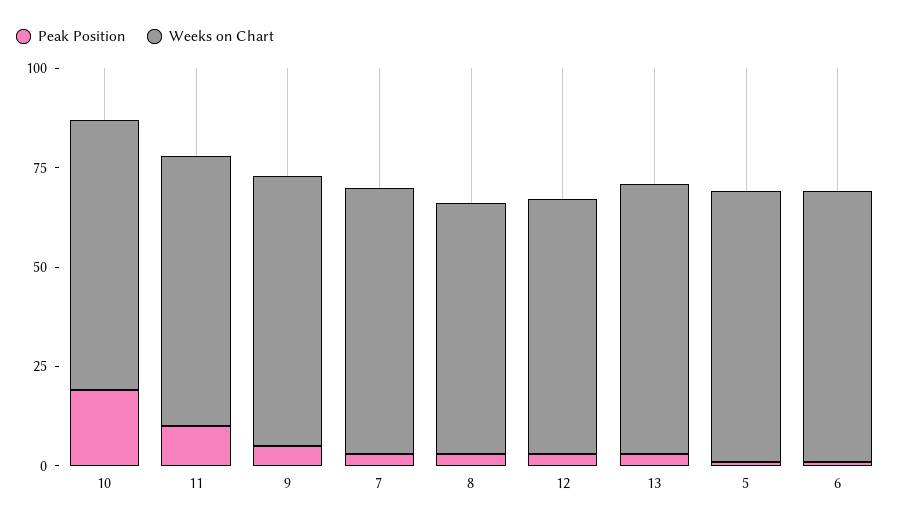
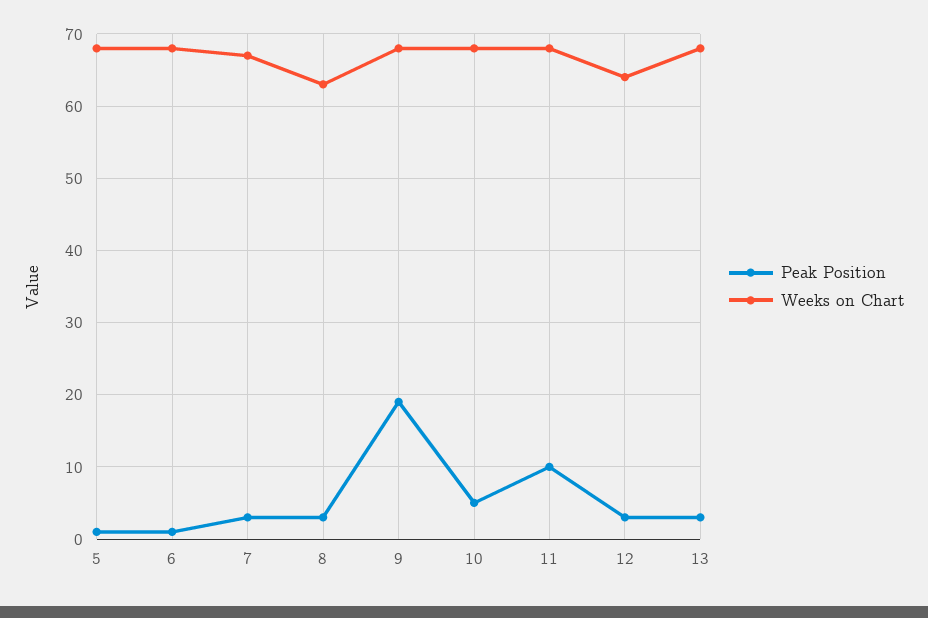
Peak Position, 10: 20 -> 5
Peak Position, 9: 5 -> 19

